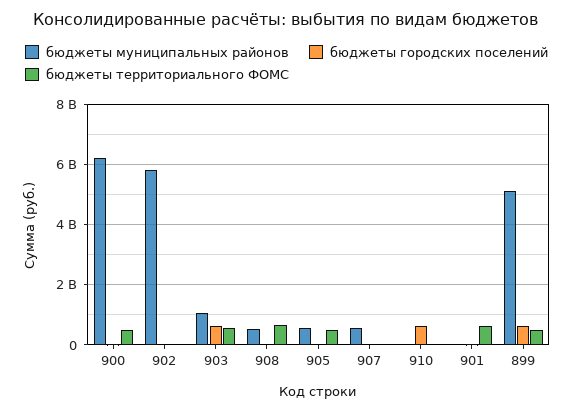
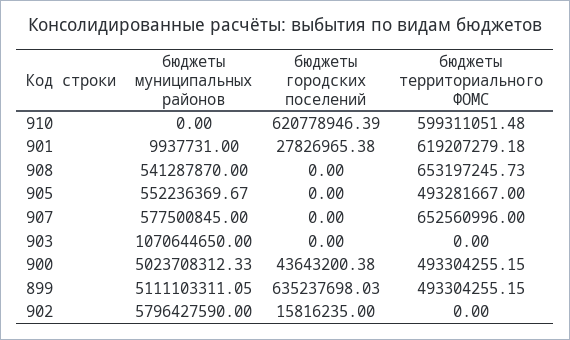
бюджеты муниципальных районов, 900: 6200000000 -> 5023708312.33
бюджеты городских поселений, 903: 600000000 -> 0
бюджеты территориального ФОМС, 903: 600000000 -> 0
бюджеты территориального ФОМС, 907: 0 -> 652560996
бюджеты территориального ФОМС, 910: 0 -> 599311051.48

